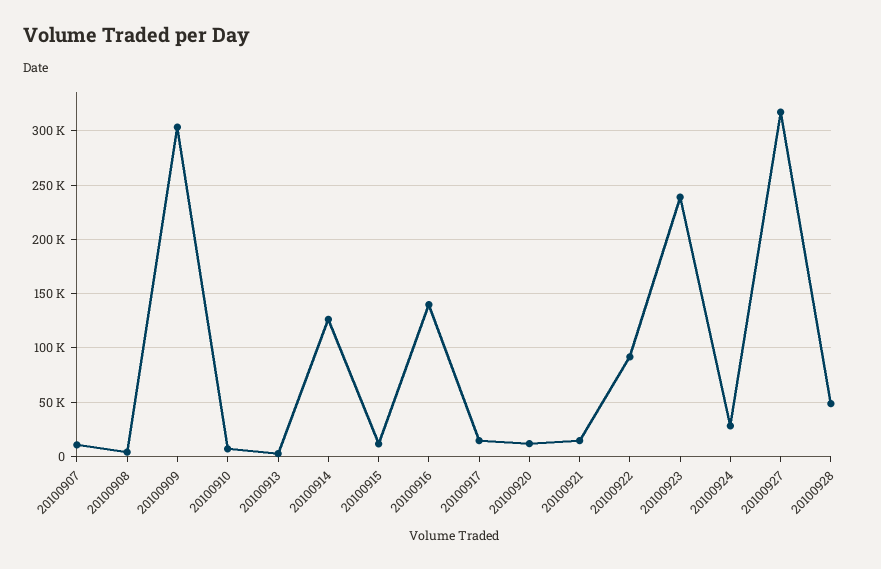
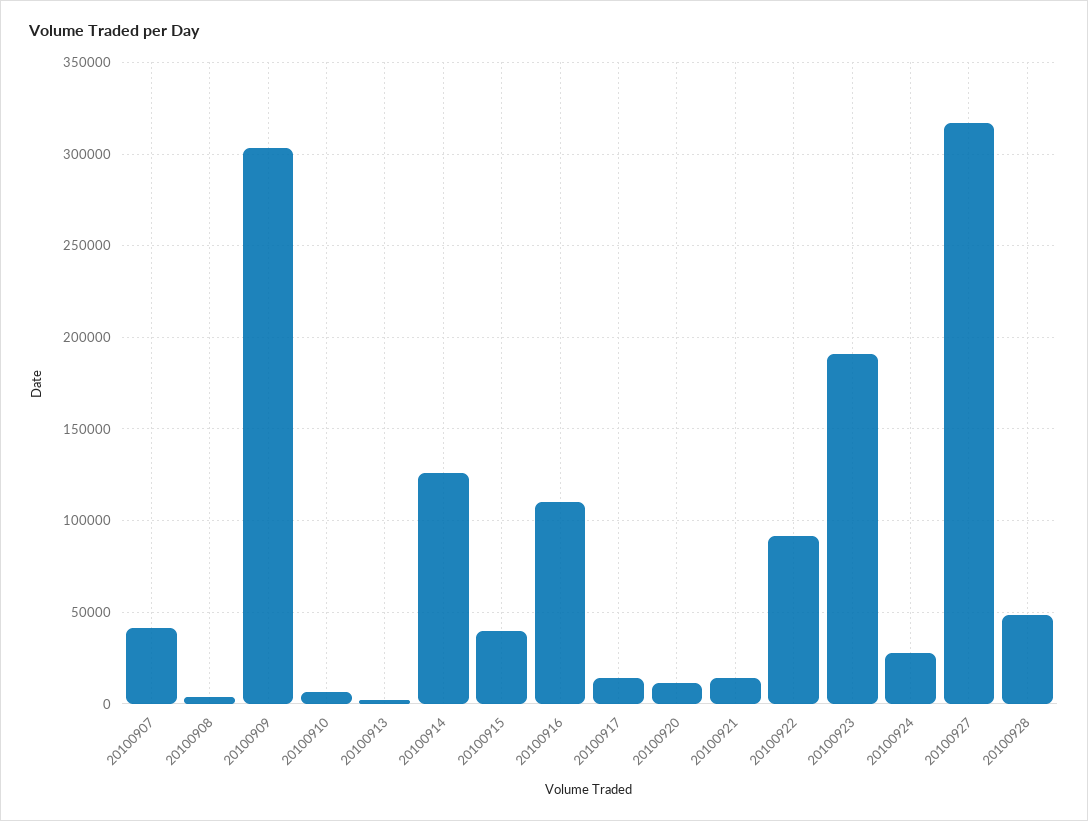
20100907: 10000 -> 40000
20100915: 10000 -> 40000
20100916: 140000 -> 110000
20100923: 240000 -> 190000

